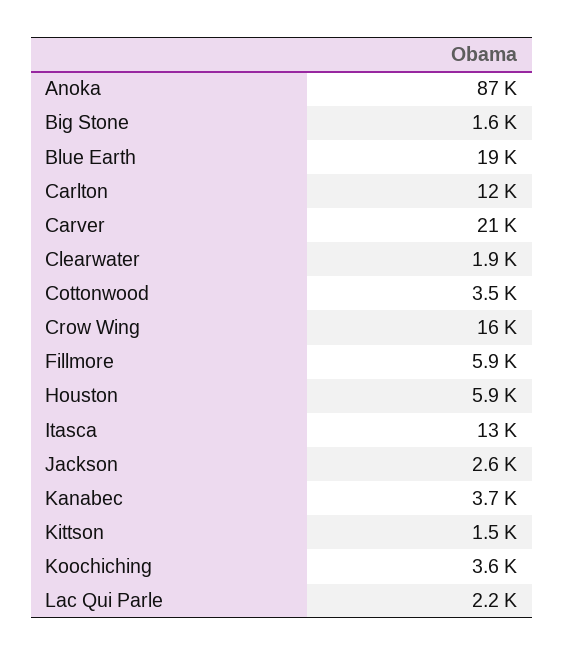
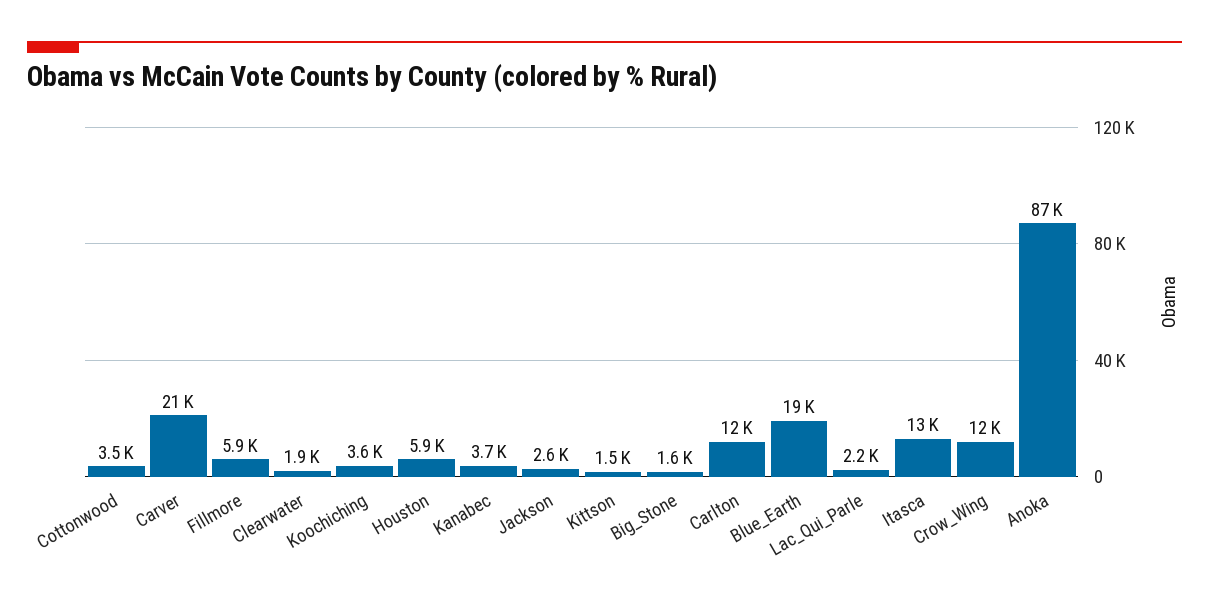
Crow Wing: 16000 -> 12000

